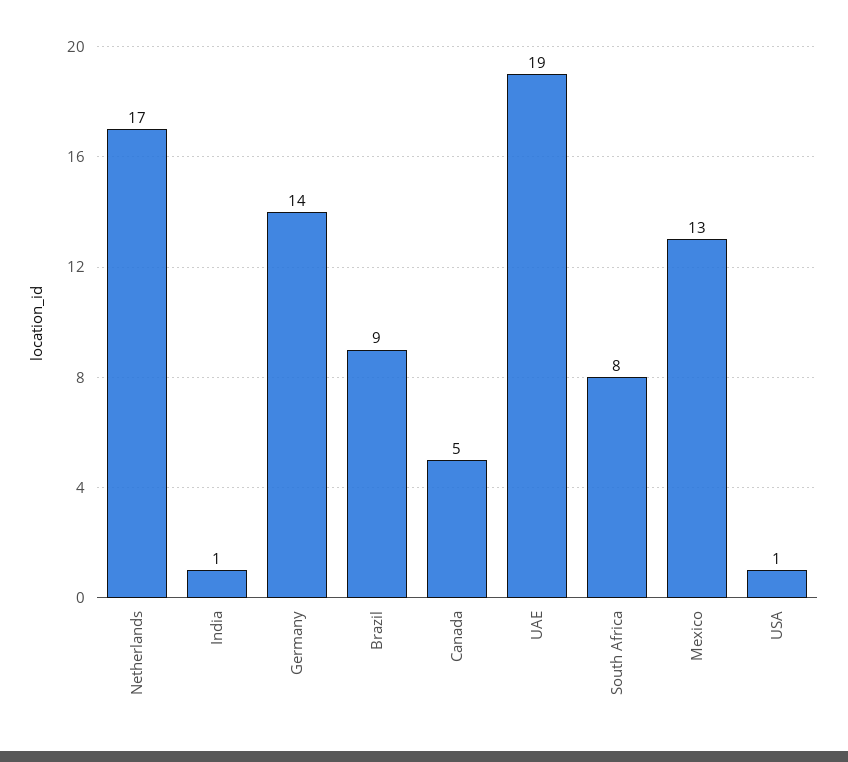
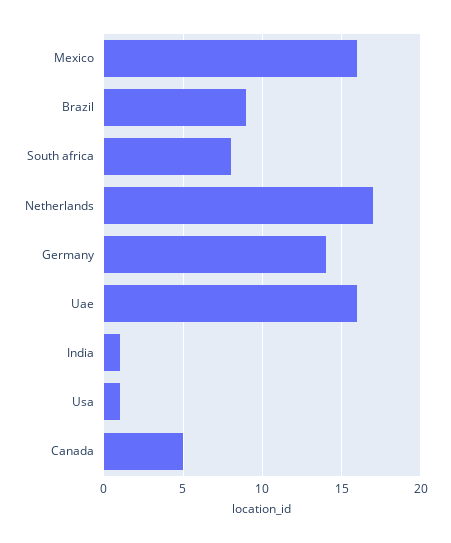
UAE: 19 -> 16
Mexico: 13 -> 16

